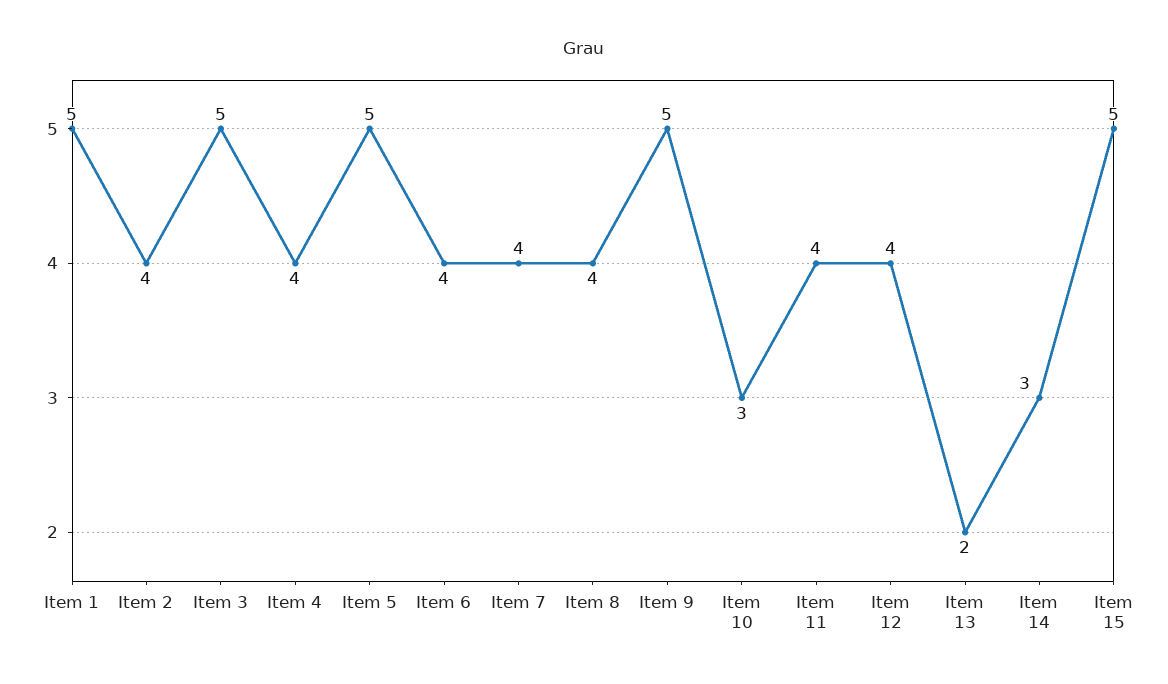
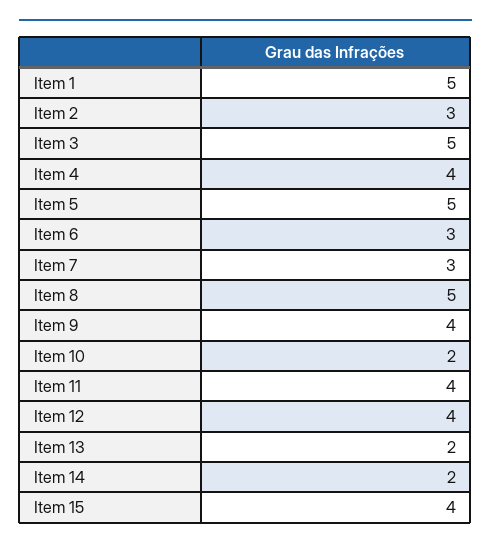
Item 2: 4 -> 3
Item 6: 4 -> 3
Item 7: 4 -> 3
Item 8: 4 -> 5
Item 9: 5 -> 4
Item 10: 3 -> 2
Item 14: 3 -> 2
Item 15: 5 -> 4

